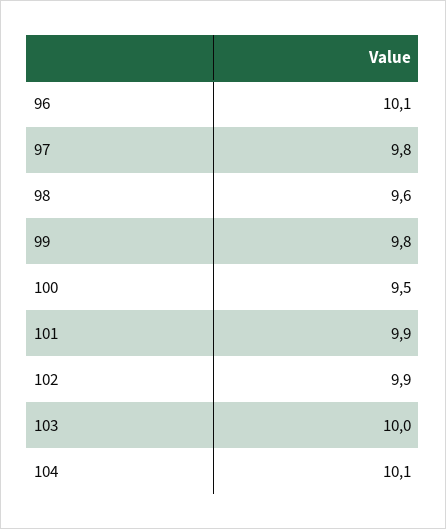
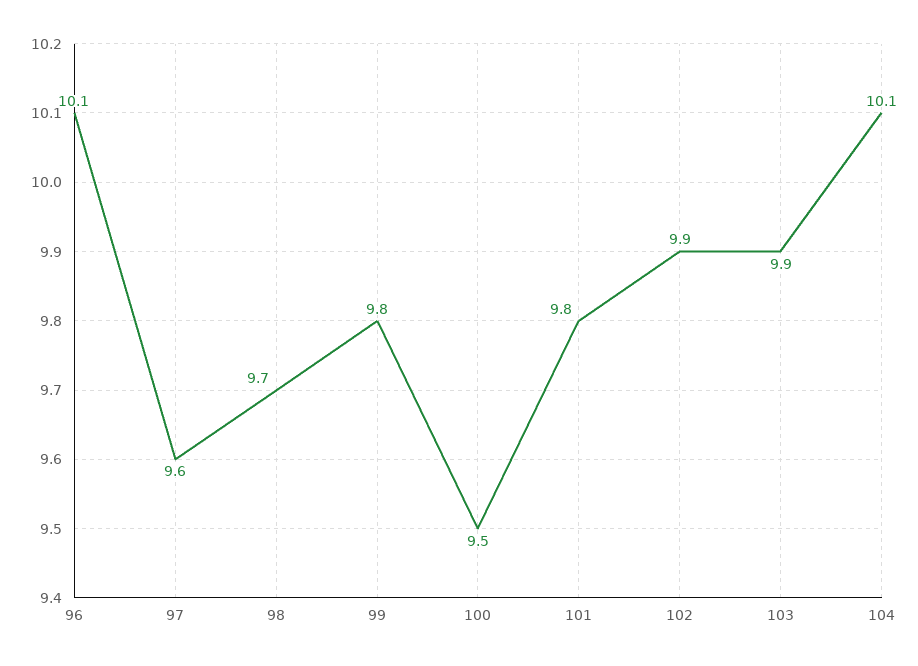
97: 9.8 -> 9.6
98: 9.6 -> 9.7
101: 9.9 -> 9.8
103: 10 -> 9.9

